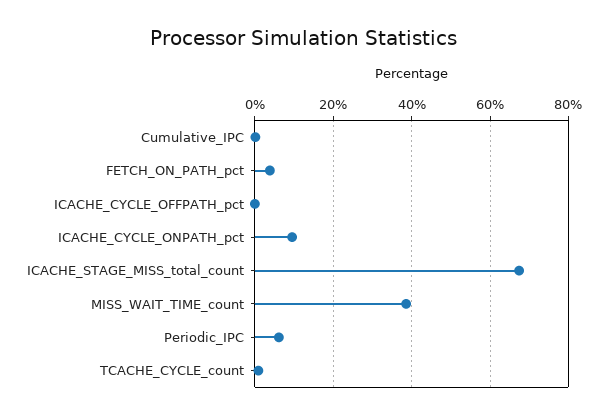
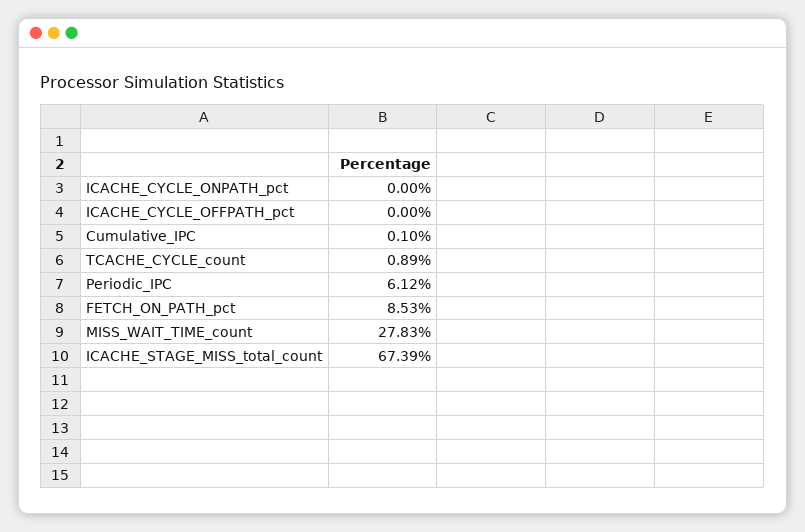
FETCH_ON_PATH_pct: 4 -> 8.53
ICACHE_CYCLE_ONPATH_pct: 10 -> 0
MISS_WAIT_TIME_count: 38 -> 27.83

